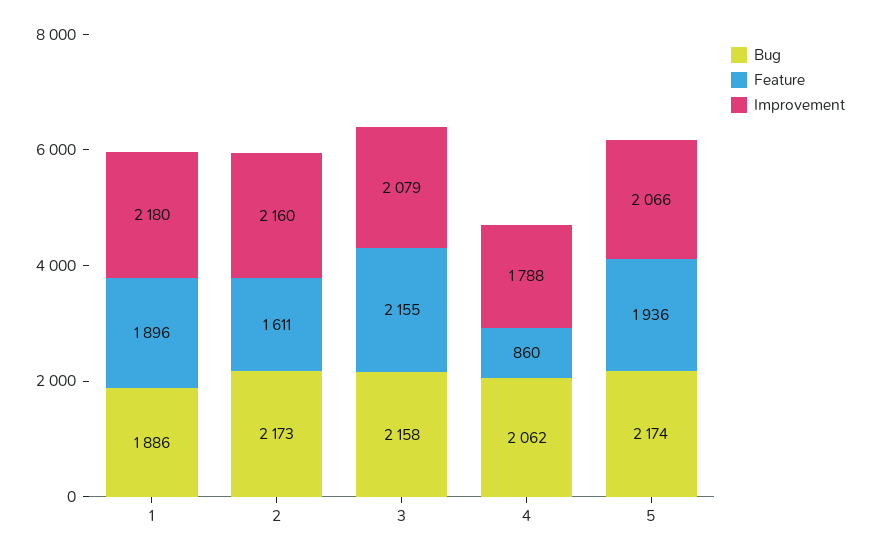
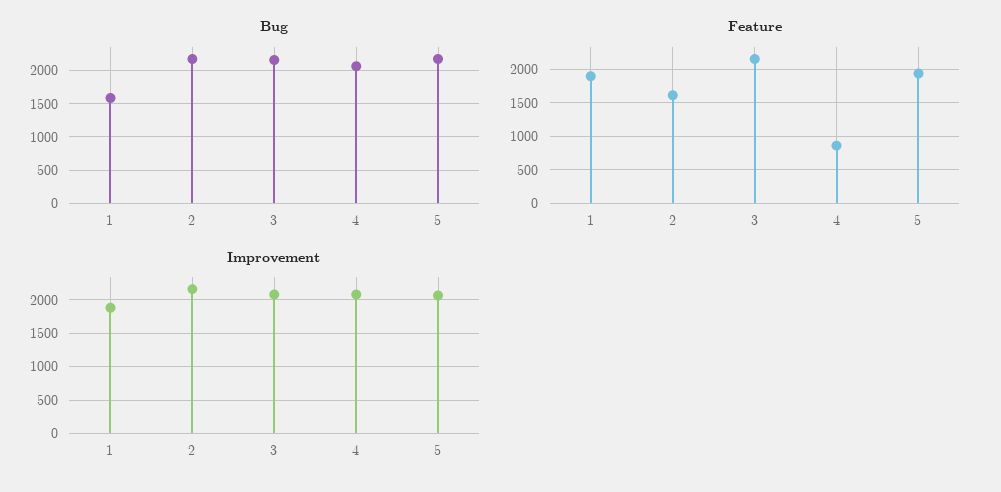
Bug, 1: 1886 -> 1600
Improvement, 1: 2180 -> 1900
Improvement, 4: 1788 -> 2100

